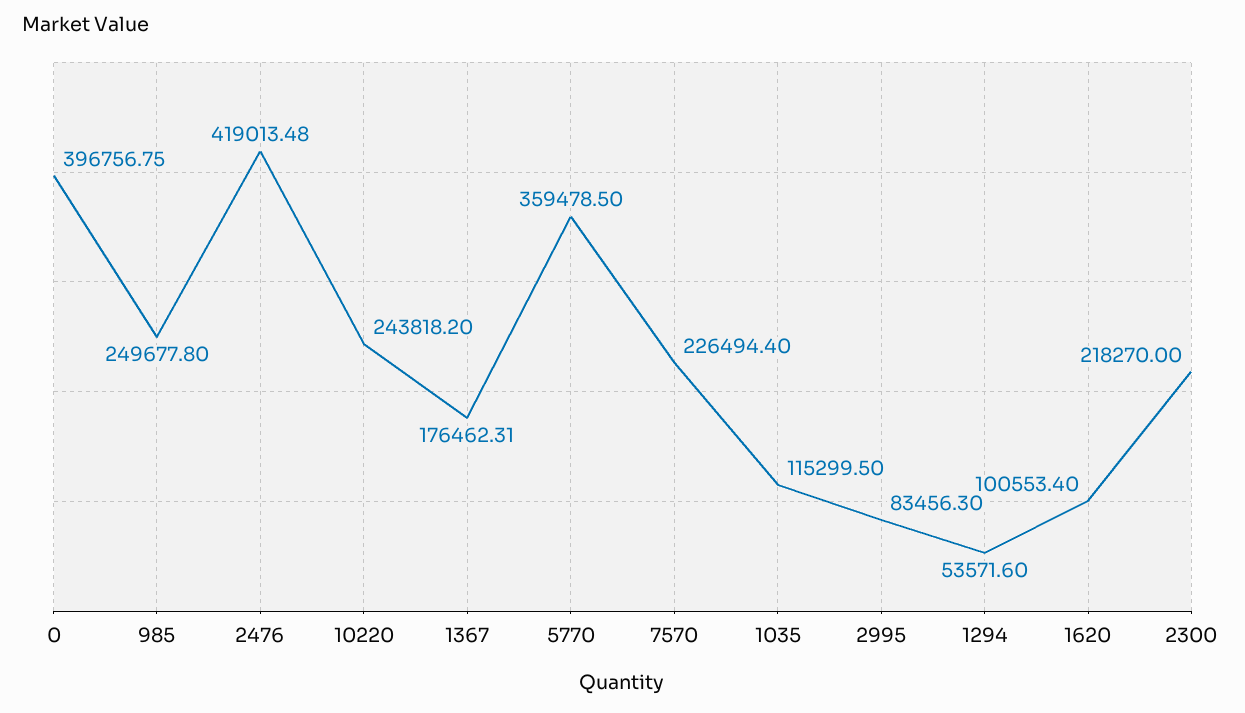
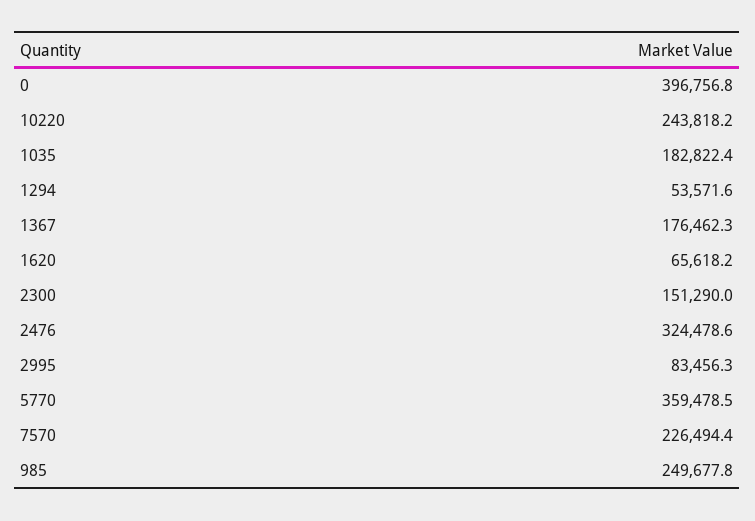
2476: 419013.48 -> 324478.6
1035: 115299.5 -> 182822.4
1620: 100553.4 -> 65618.2
2300: 218270 -> 151290

